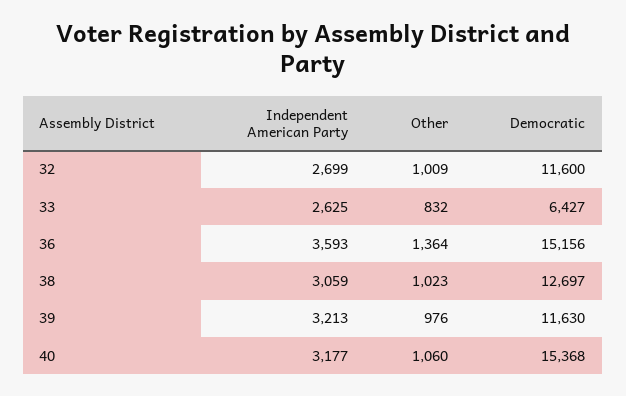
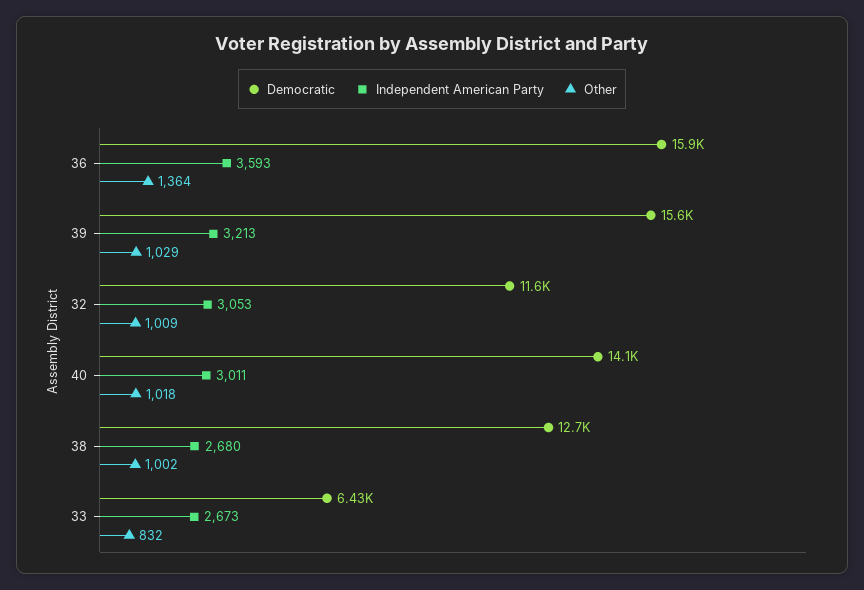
Independent American Party, 32: 2699 -> 3053
Independent American Party, 33: 2625 -> 2673
Democratic, 36: 15156 -> 15900
Independent American Party, 38: 3059 -> 2680
Other, 38: 1023 -> 1002
Other, 39: 976 -> 1029
Democratic, 39: 11630 -> 15600
Independent American Party, 40: 3177 -> 3011
Other, 40: 1060 -> 1018
Democratic, 40: 15368 -> 14100

